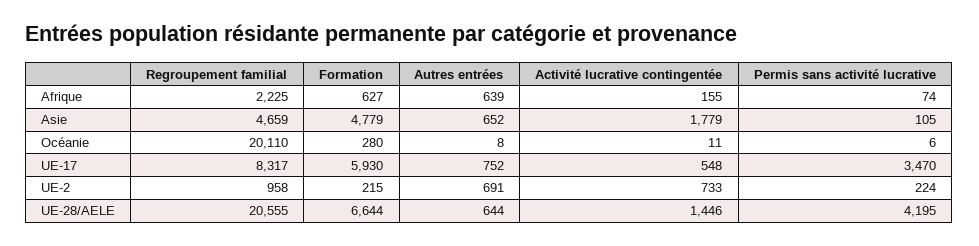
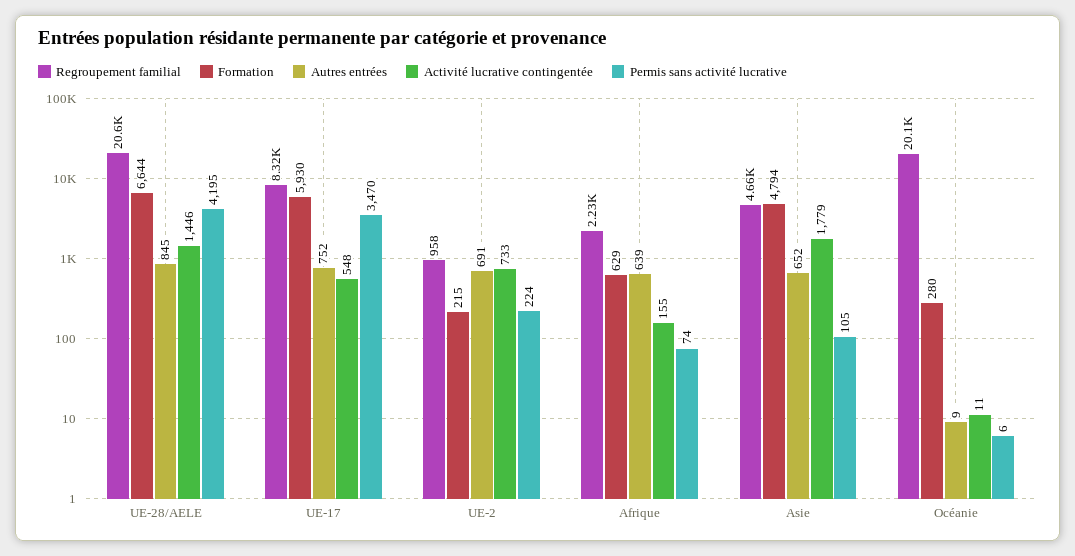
Formation, Afrique: 627 -> 629
Formation, Asie: 4779 -> 4794
Autres entrées, Océanie: 8 -> 9
Autres entrées, UE-28/AELE: 644 -> 845

